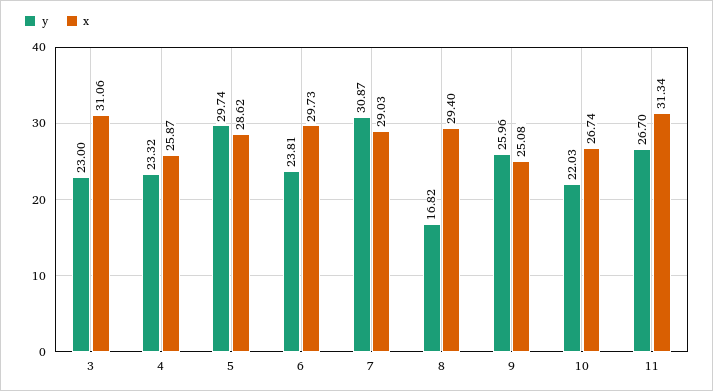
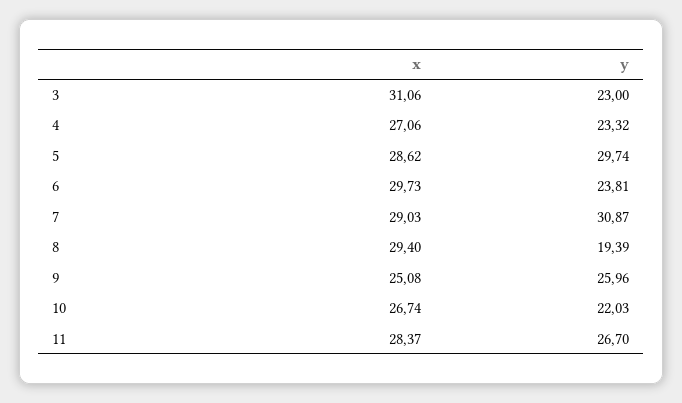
x, 4: 25.87 -> 27.06
y, 8: 16.82 -> 19.39
x, 11: 31.34 -> 28.37

